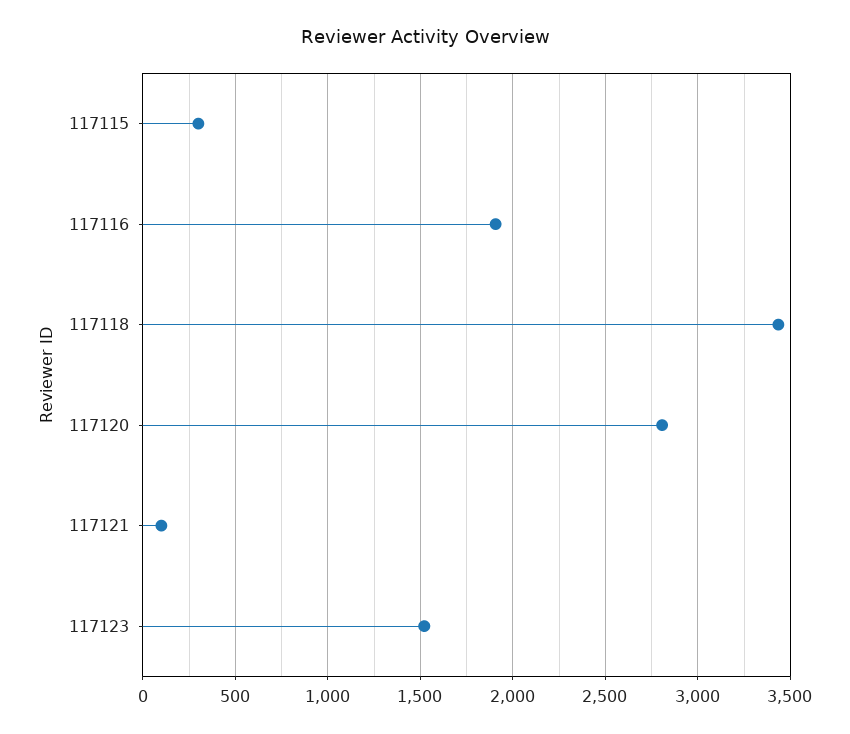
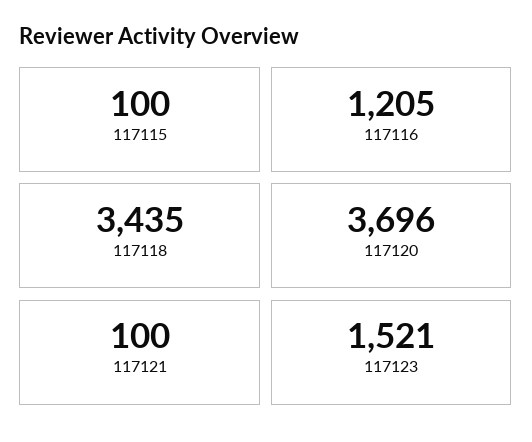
117115: 300 -> 100
117116: 1900 -> 1205
117120: 2800 -> 3696

